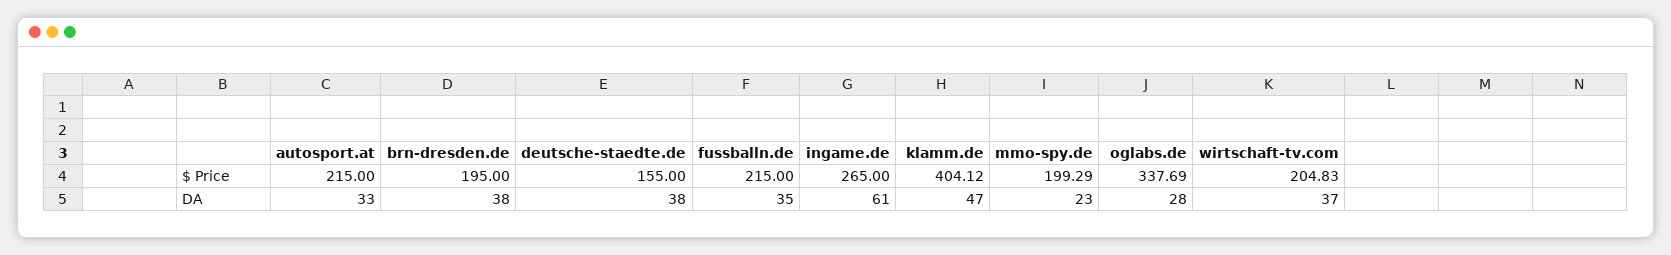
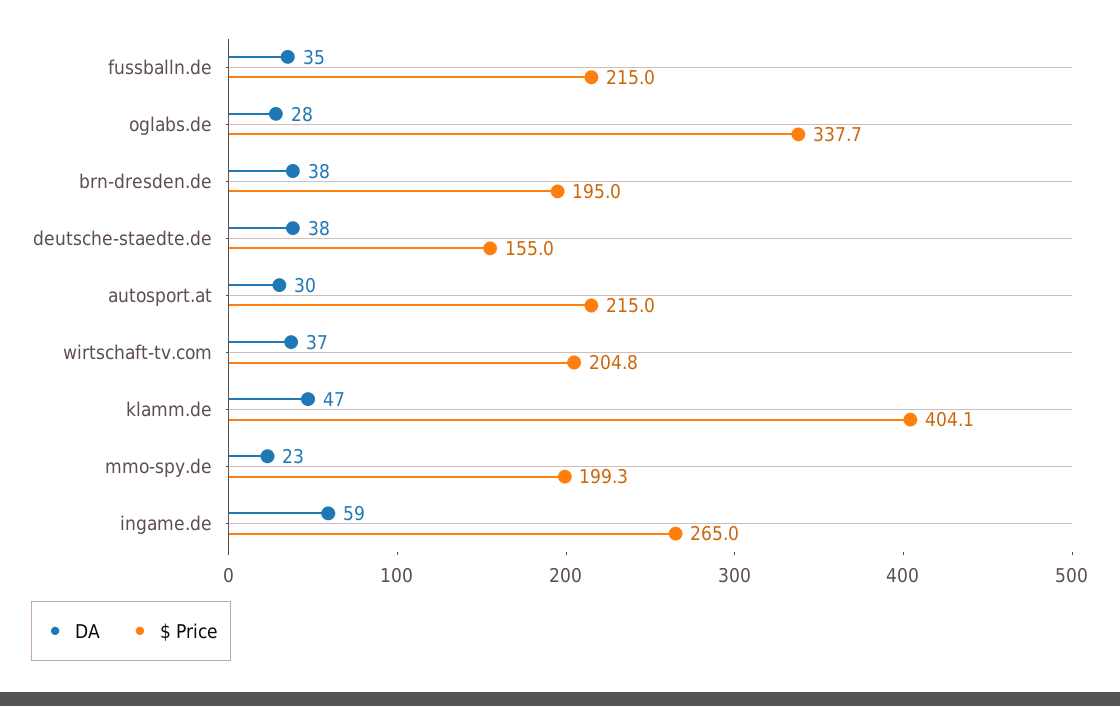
DA, autosport.at: 33 -> 30
DA, ingame.de: 61 -> 59

